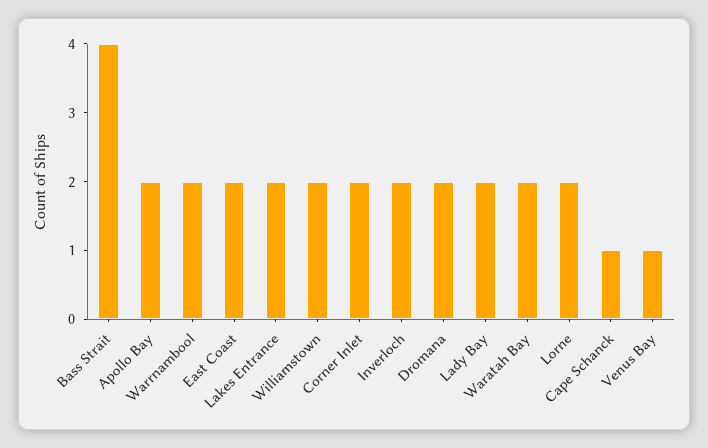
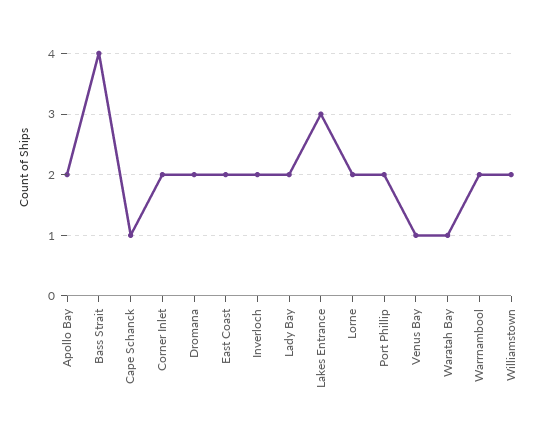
Lakes Entrance: 2 -> 3
Waratah Bay: 2 -> 1
Port Phillip: none -> 2

